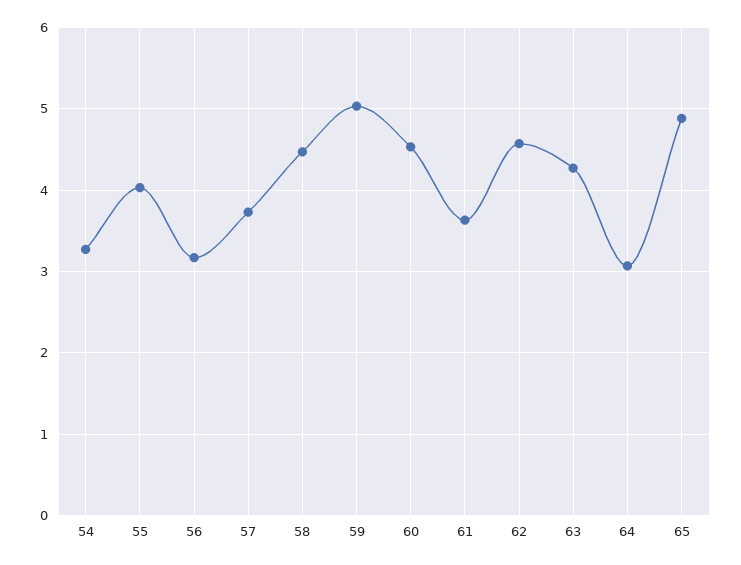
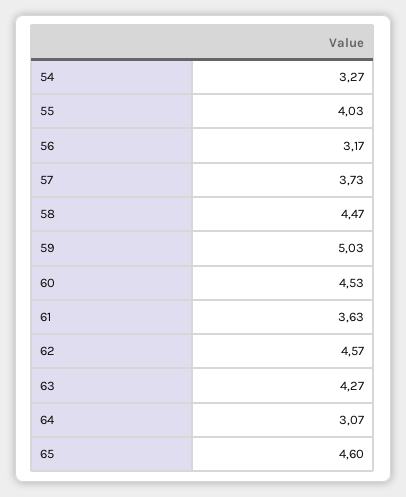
65: 4.9 -> 4.6

